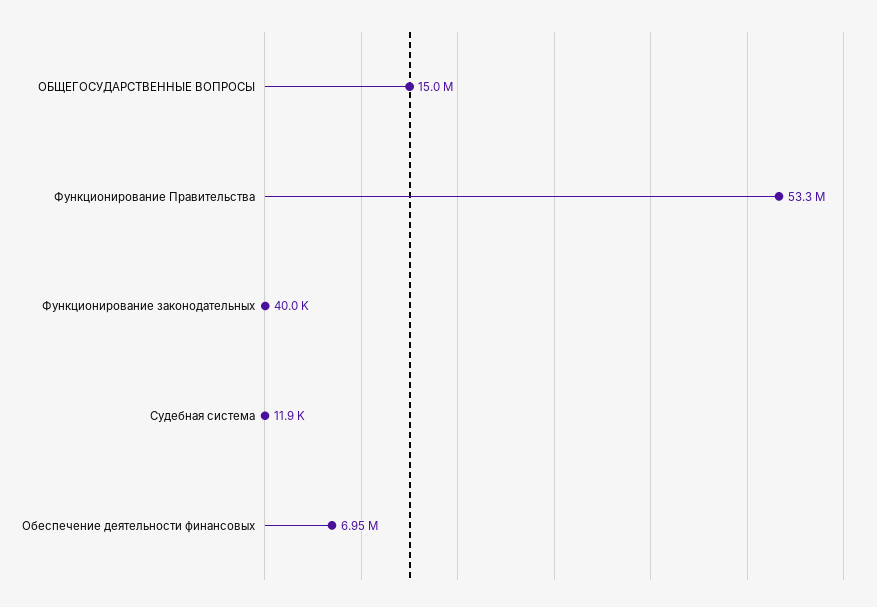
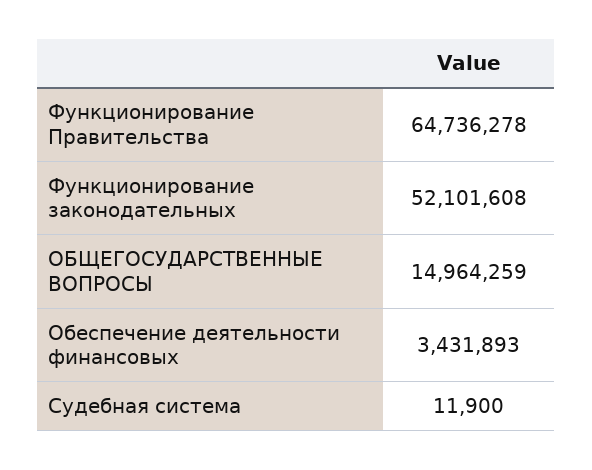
Функционирование Правительства: 53300000 -> 64736278
Функционирование законодательных: 40000 -> 52101608
Обеспечение деятельности финансовых: 6950000 -> 3431893

